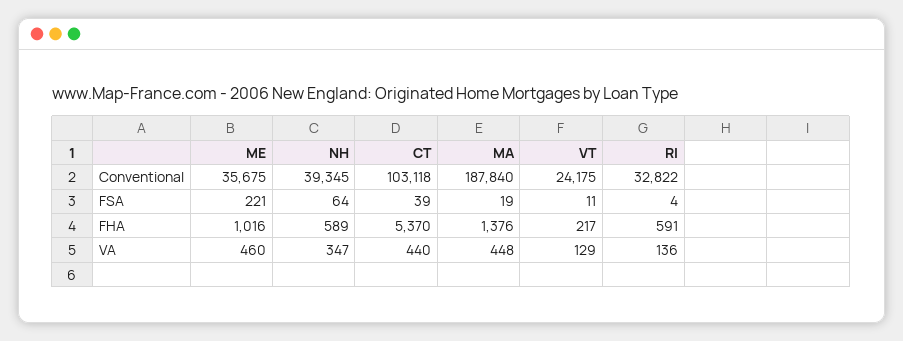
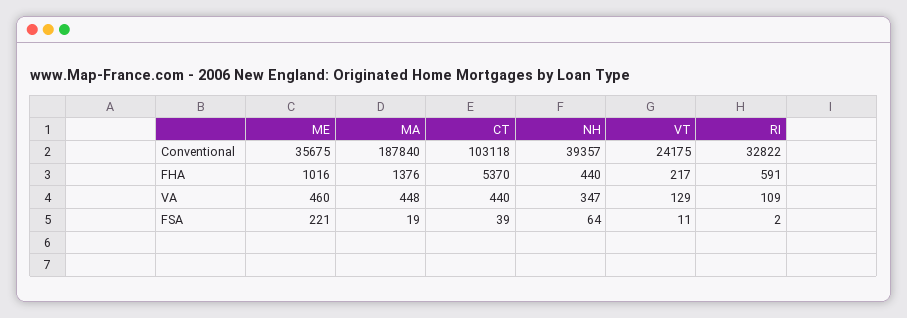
NH, Conventional: 39345 -> 39357
RI, FSA: 4 -> 2
NH, FHA: 589 -> 440
RI, VA: 136 -> 109

